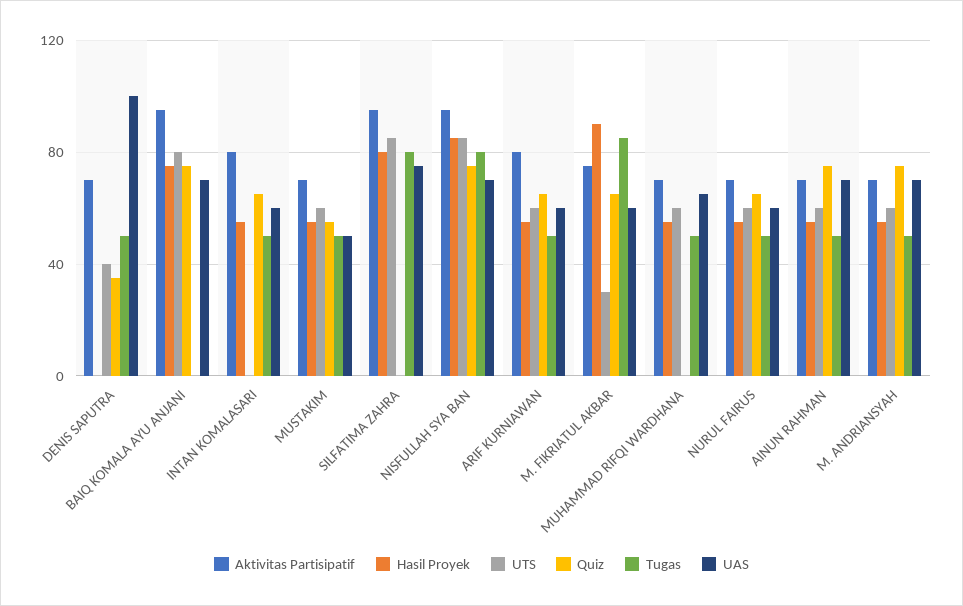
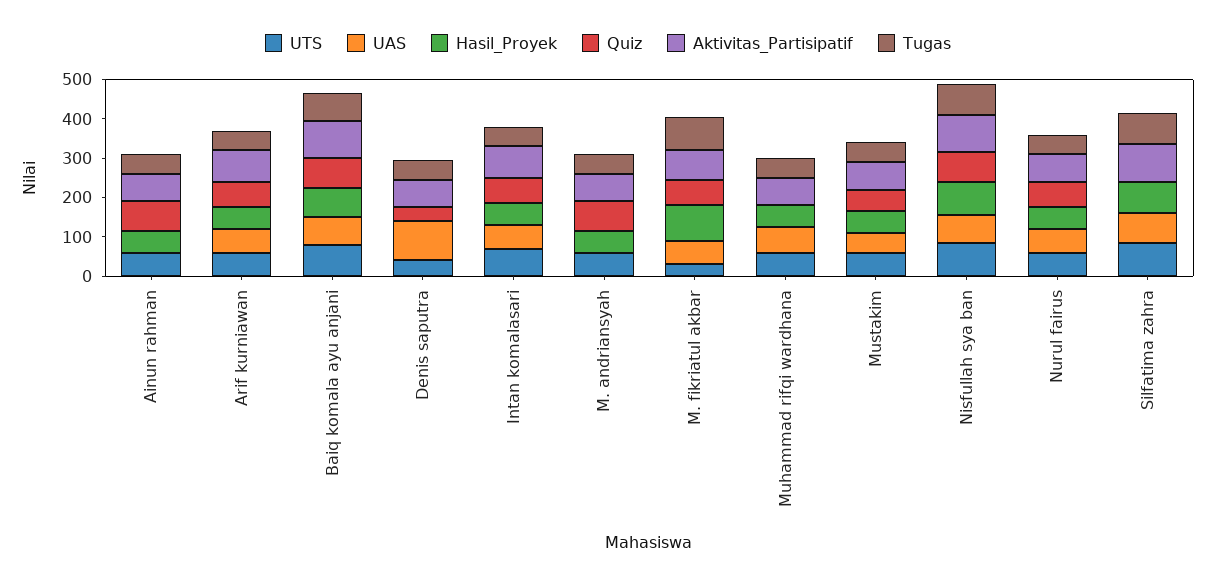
Tugas, BAIQ KOMALA AYU ANJANI: 0 -> 75
UTS, INTAN KOMALASARI: 0 -> 75
UAS, AINUN RAHMAN: 70 -> 0
UAS, M. ANDRIANSYAH: 70 -> 0

